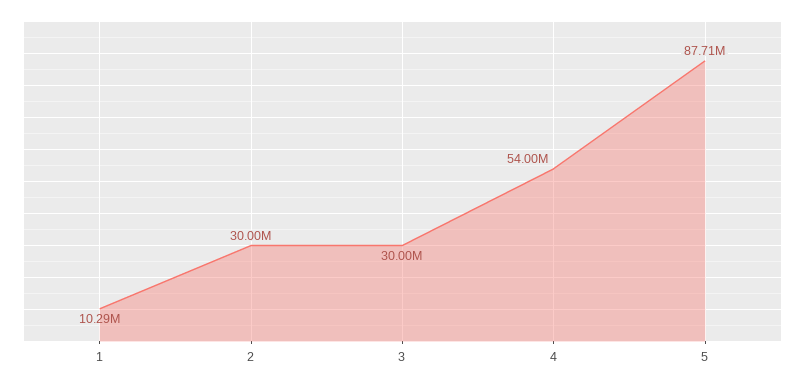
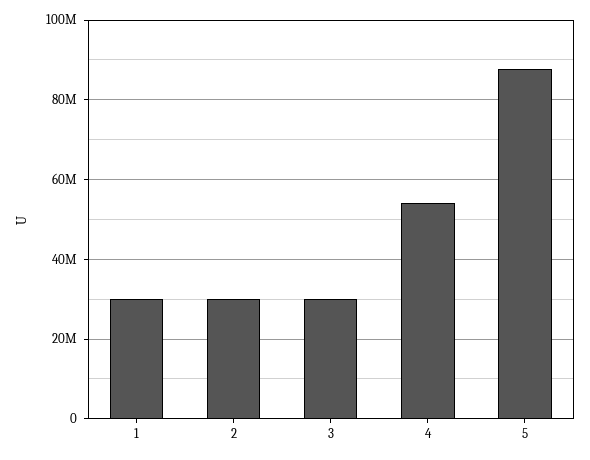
1: 10290000 -> 30000000

